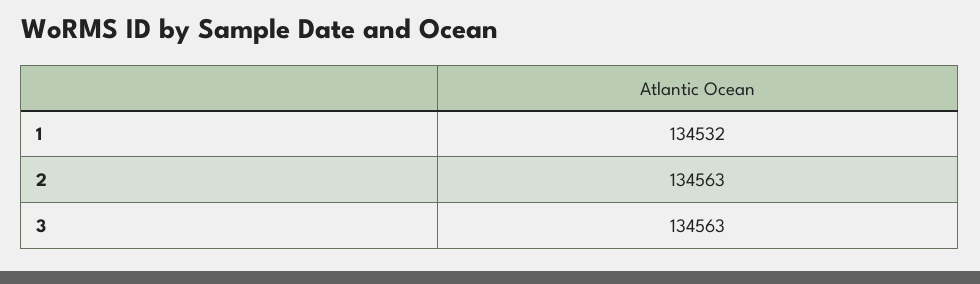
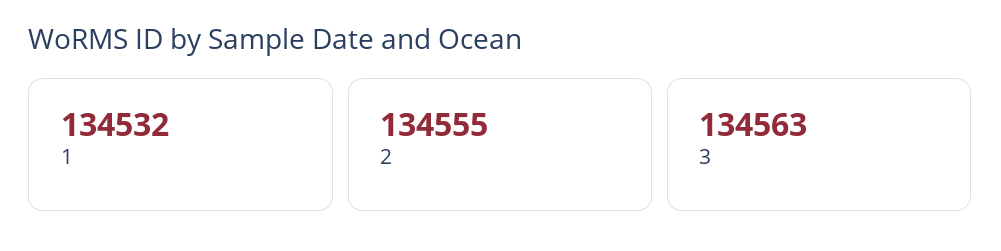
2: 134563 -> 134555

